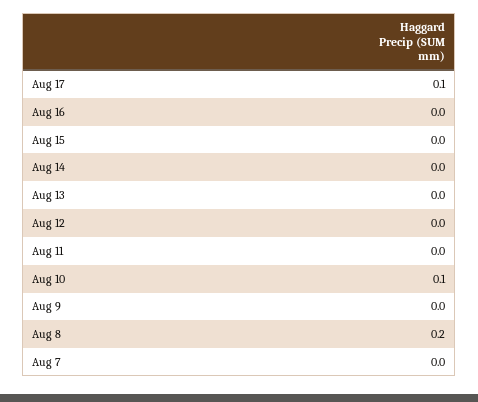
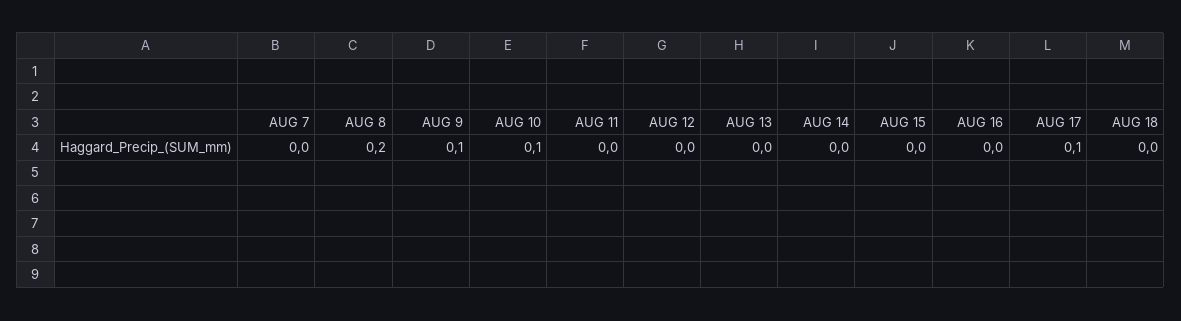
Aug 9: 0 -> 0.1
AUG 18: none -> 0

